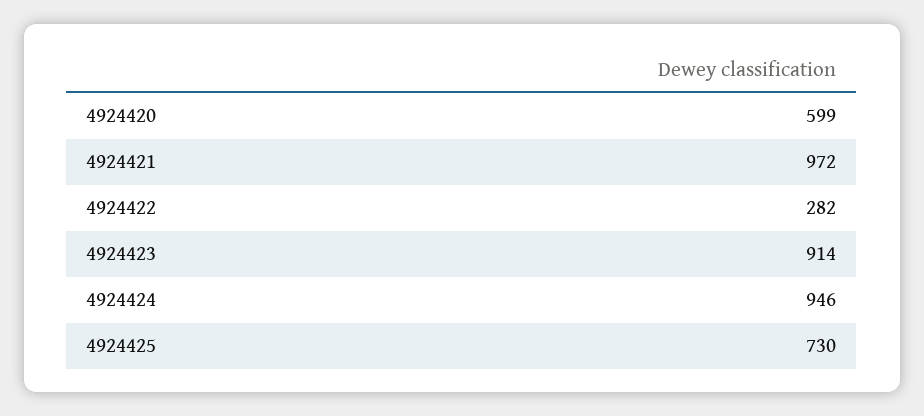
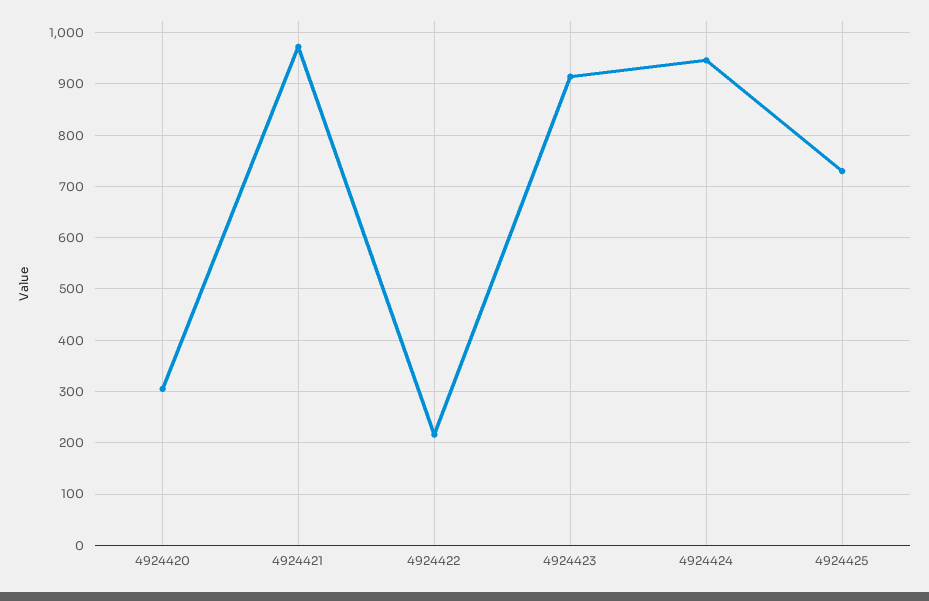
4924420: 599 -> 300
4924422: 282 -> 220

